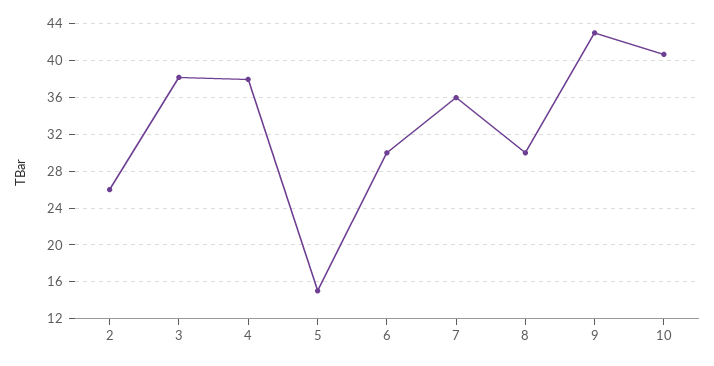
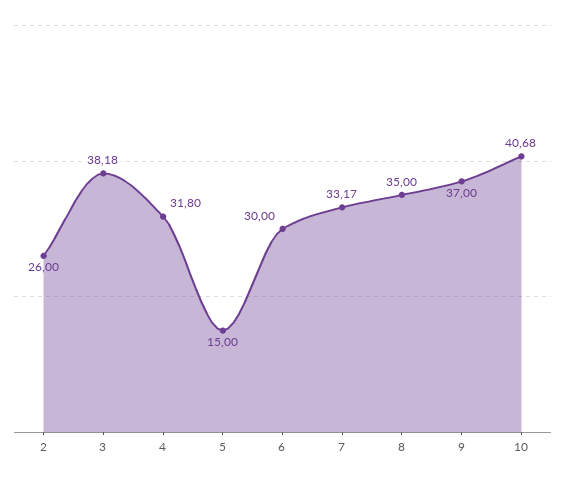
4: 38 -> 31.8
7: 36 -> 33.17
8: 30 -> 35
9: 43 -> 37

